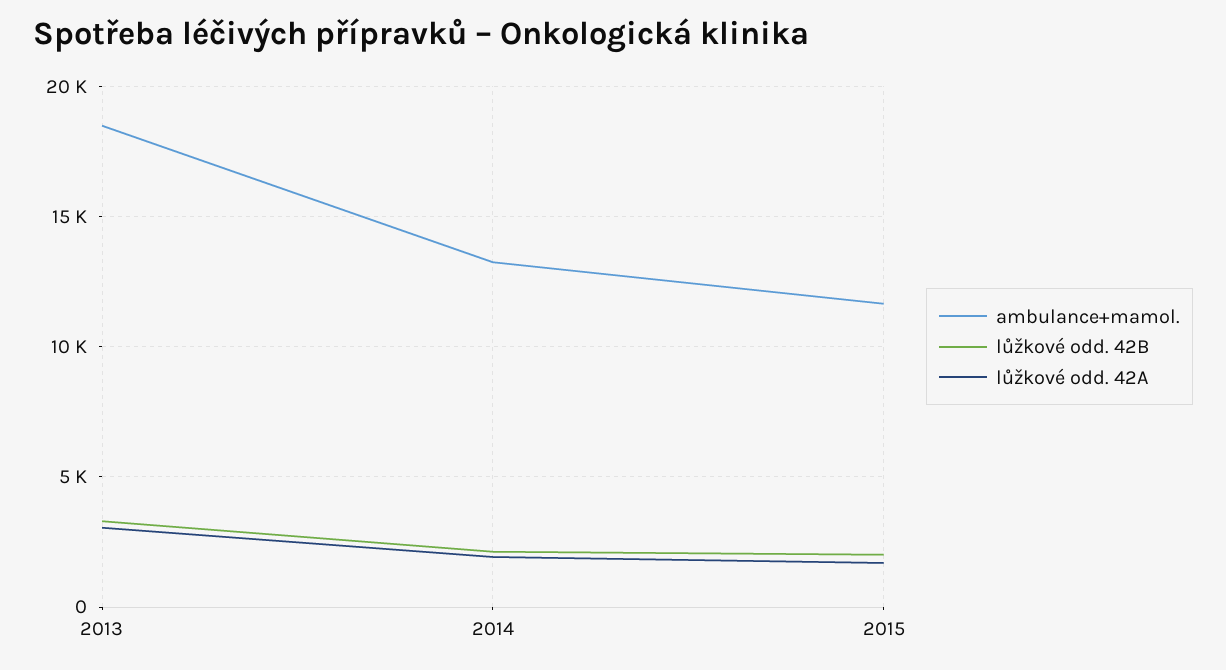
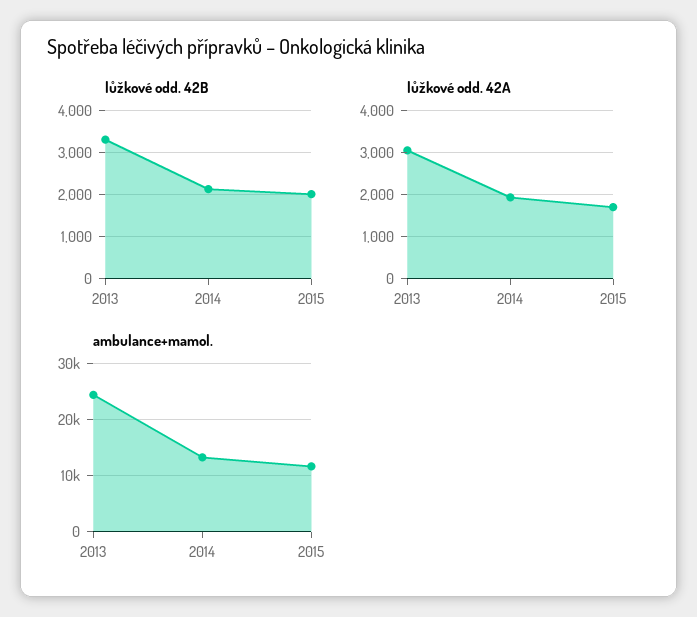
ambulance+mamol., 2013: 18500 -> 24000

